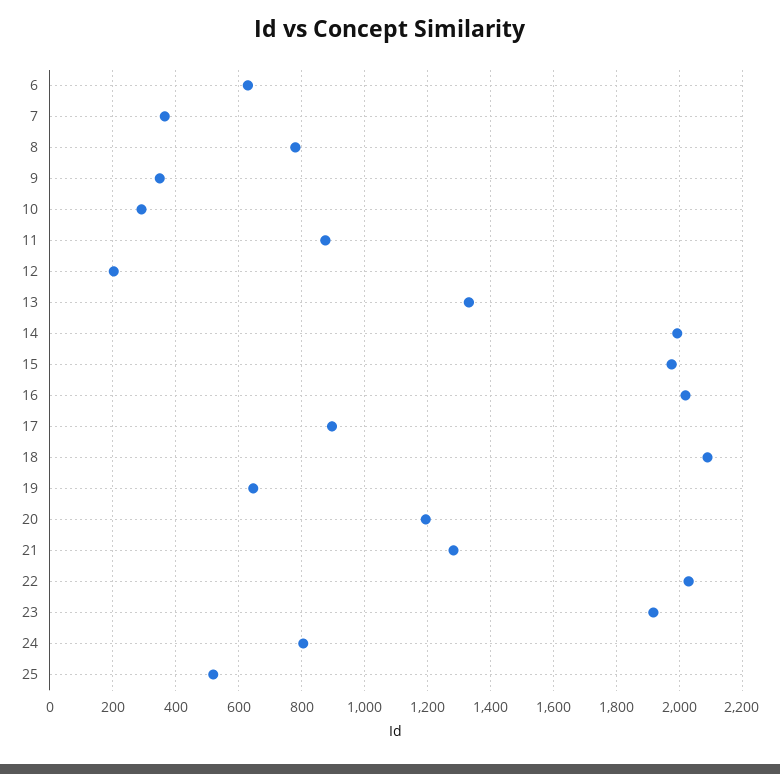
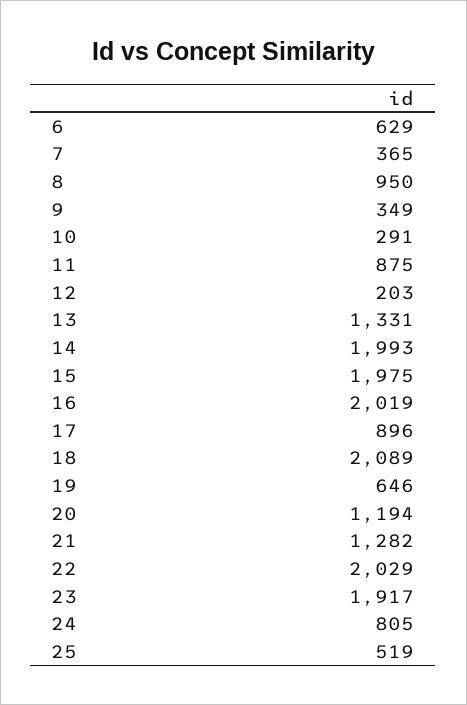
8: 780 -> 950

